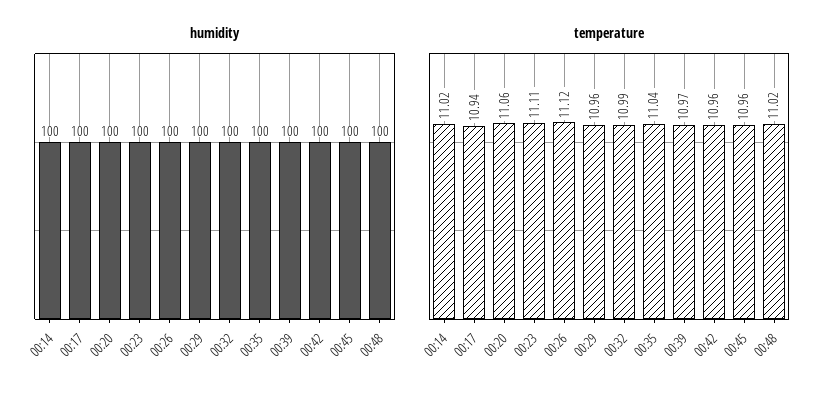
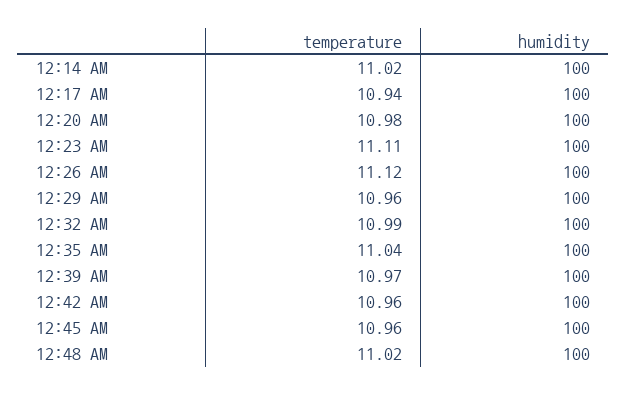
temperature, 00:20: 11.06 -> 10.98

